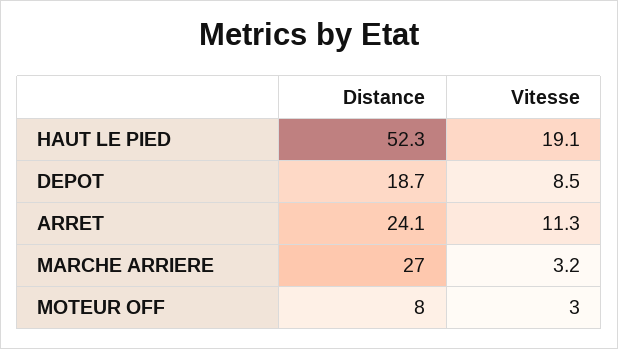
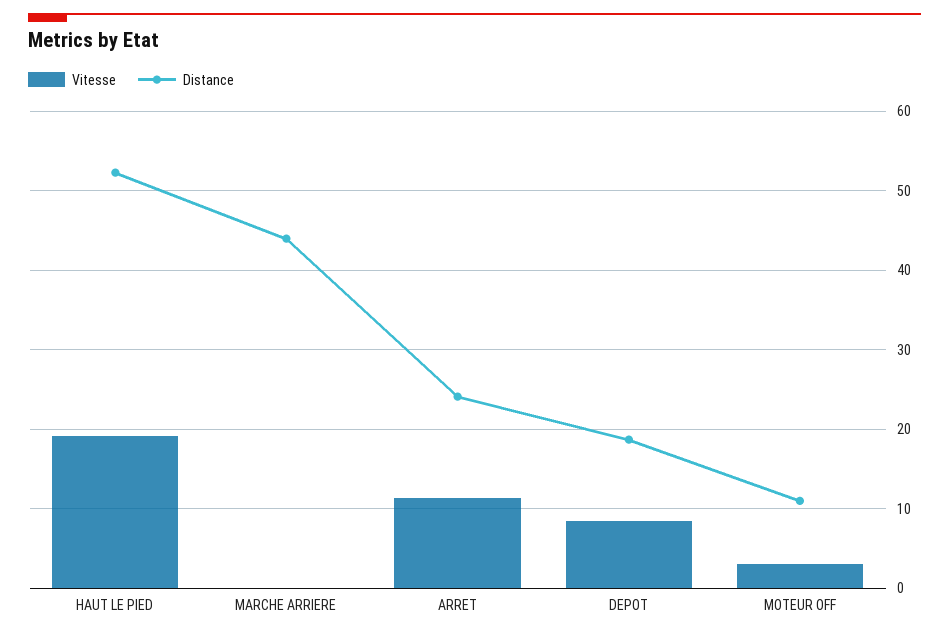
Distance, MARCHE ARRIERE: 27 -> 44
Vitesse, MARCHE ARRIERE: 3.2 -> 0
Distance, MOTEUR OFF: 8 -> 11

